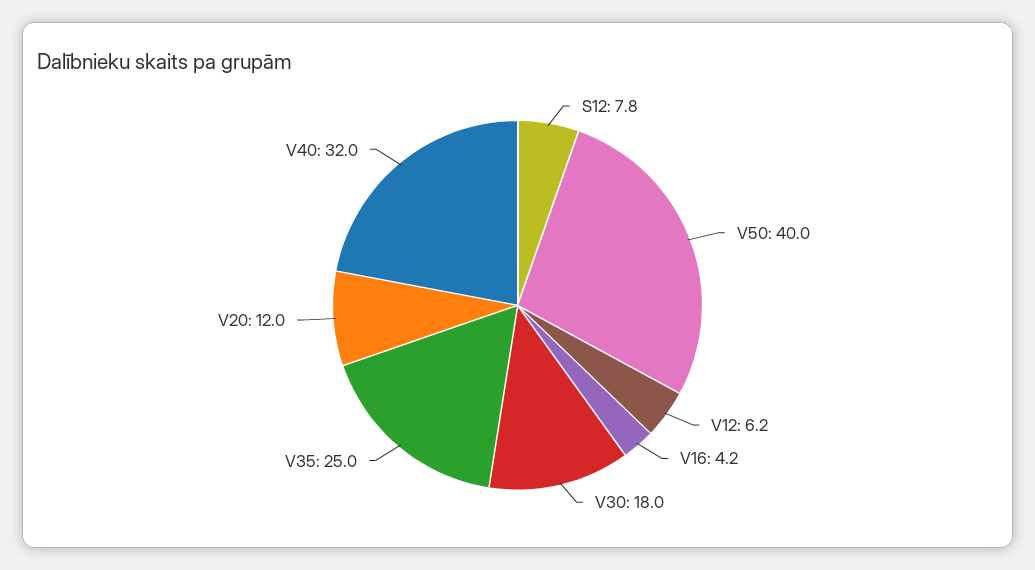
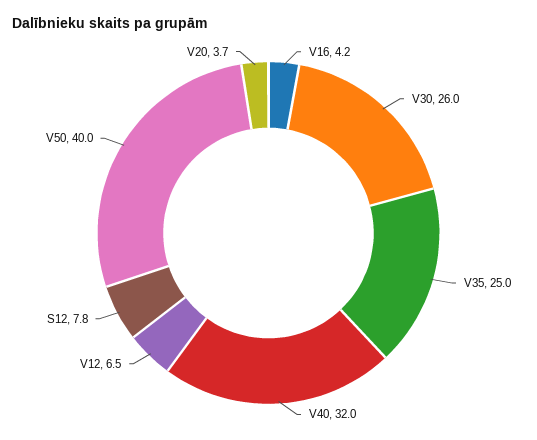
V12: 6.2 -> 6.5
V30: 18 -> 26
V20: 12 -> 3.7

